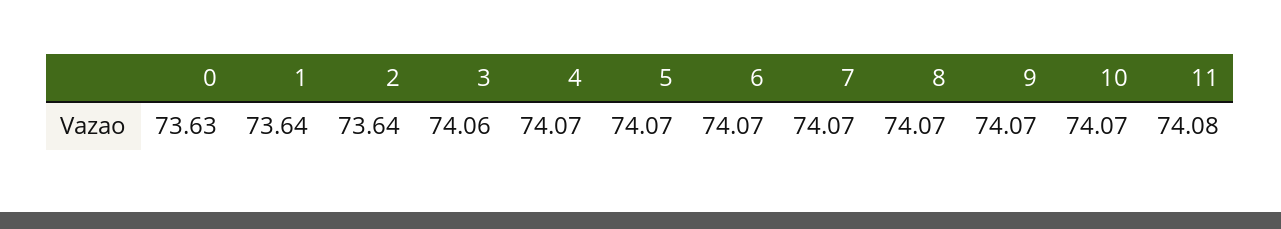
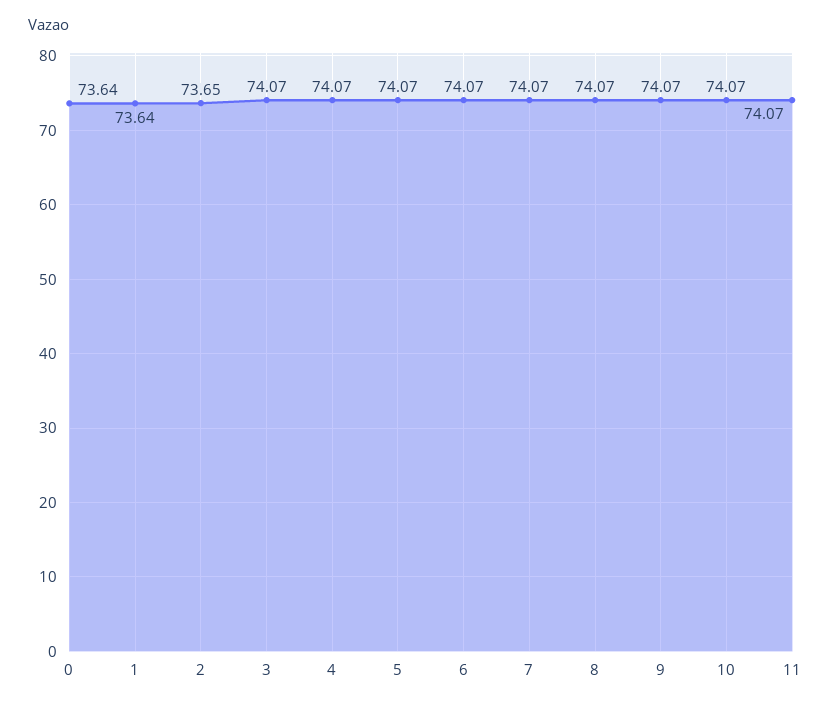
0: 73.63 -> 73.64
2: 73.64 -> 73.65
3: 74.06 -> 74.07
11: 74.08 -> 74.07

